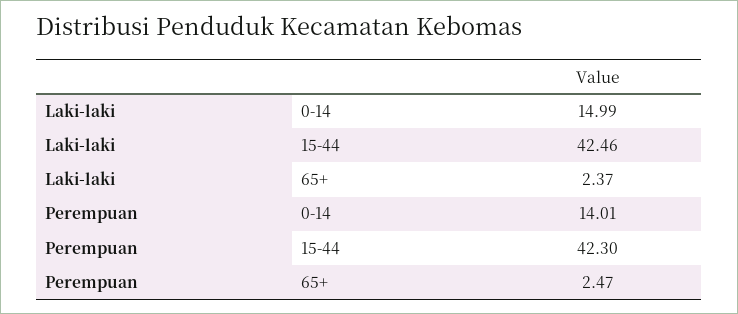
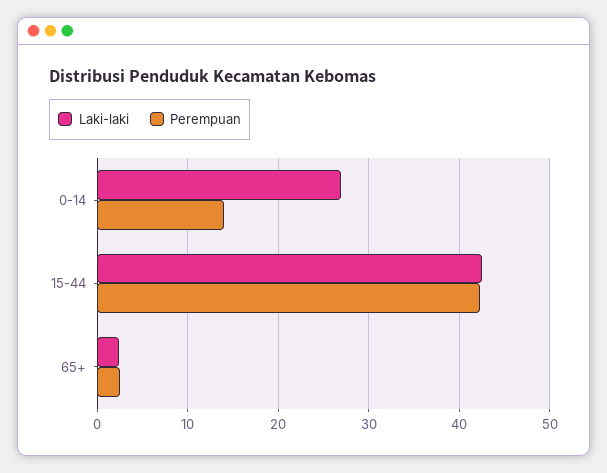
Laki-laki, 0-14: 14.99 -> 27

